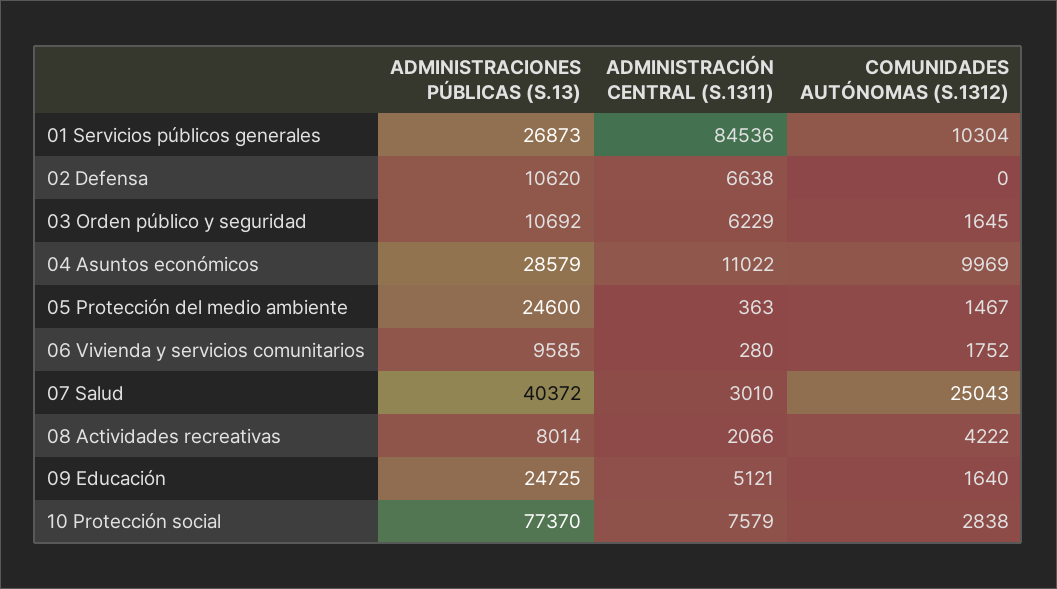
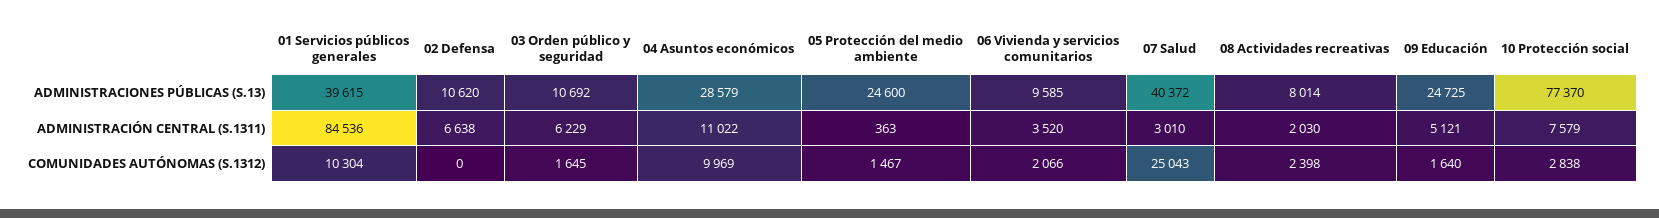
ADMINISTRACIONES PÚBLICAS (S.13), 01 Servicios públicos generales: 26873 -> 39615
ADMINISTRACIÓN CENTRAL (S.1311), 06 Vivienda y servicios comunitarios: 280 -> 3520
COMUNIDADES AUTÓNOMAS (S.1312), 06 Vivienda y servicios comunitarios: 1752 -> 2066
ADMINISTRACIÓN CENTRAL (S.1311), 08 Actividades recreativas: 2066 -> 2030
COMUNIDADES AUTÓNOMAS (S.1312), 08 Actividades recreativas: 4222 -> 2398

